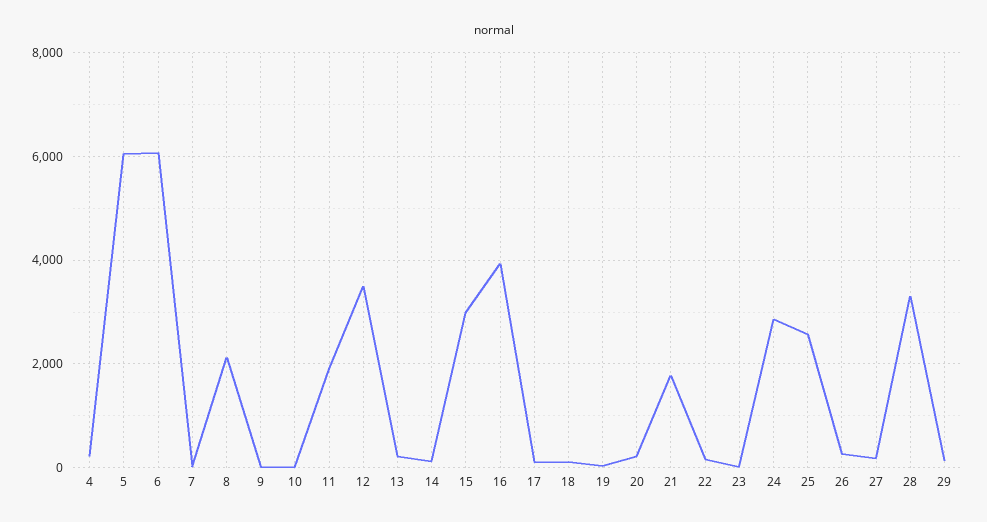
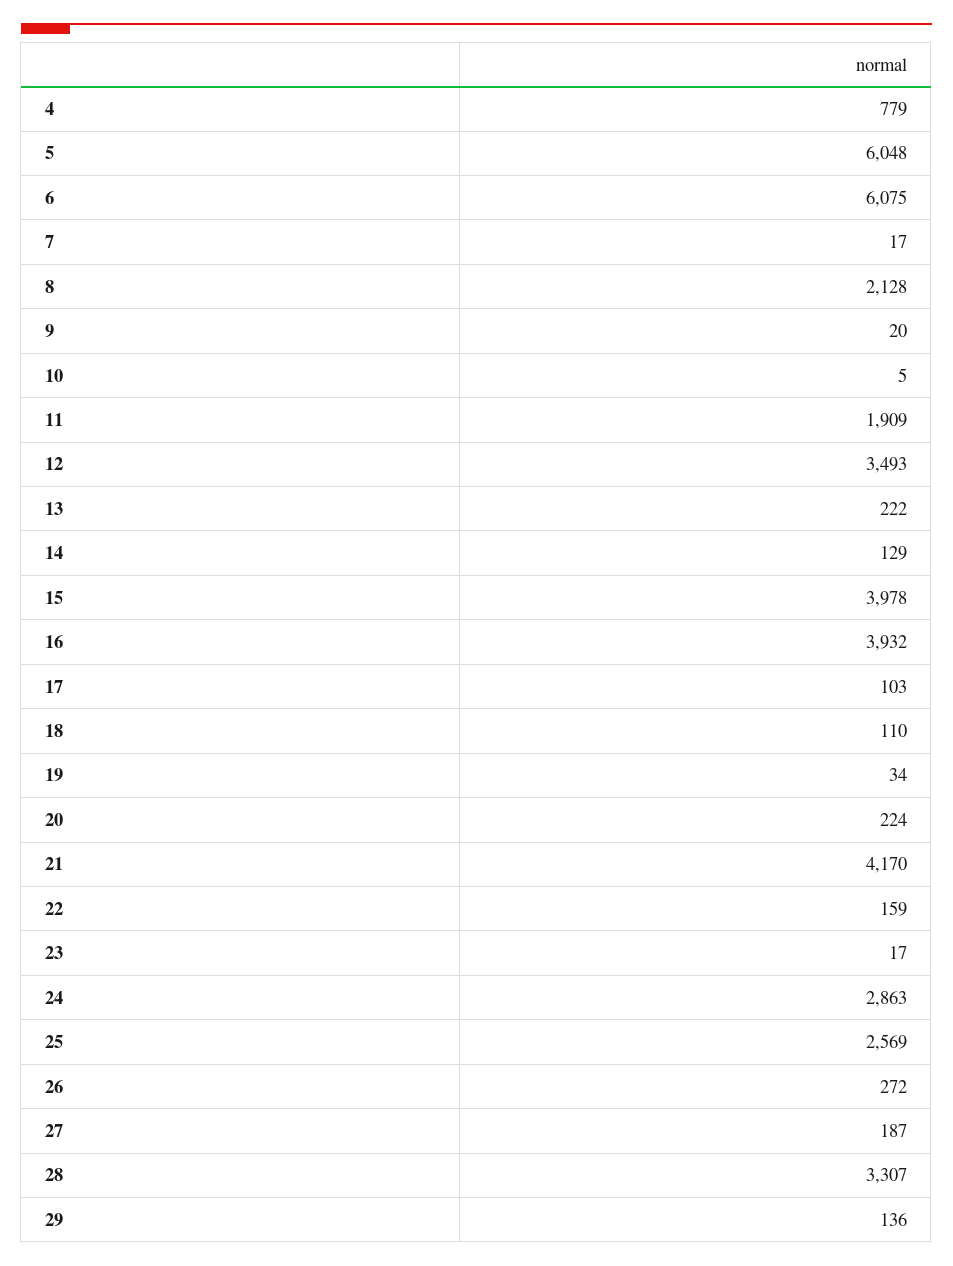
4: 200 -> 779
15: 3000 -> 3978
21: 1800 -> 4170

